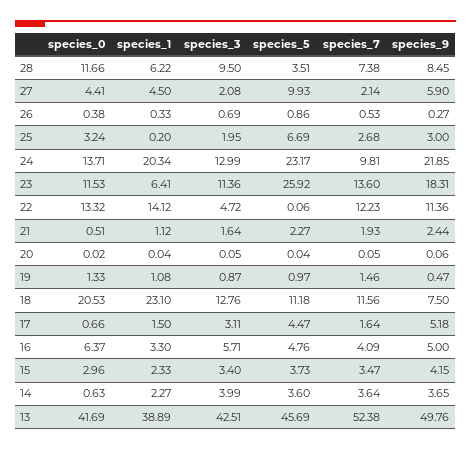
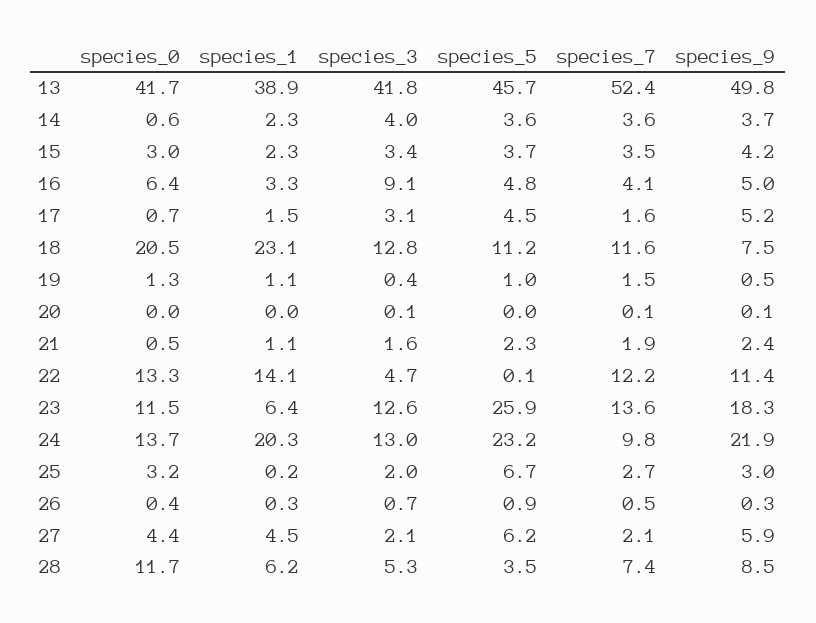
species_3, 28: 9.5 -> 5.3
species_5, 27: 9.93 -> 6.2
species_3, 23: 11.36 -> 12.6
species_3, 19: 0.87 -> 0.4
species_3, 16: 5.71 -> 9.1
species_3, 13: 42.51 -> 41.8

